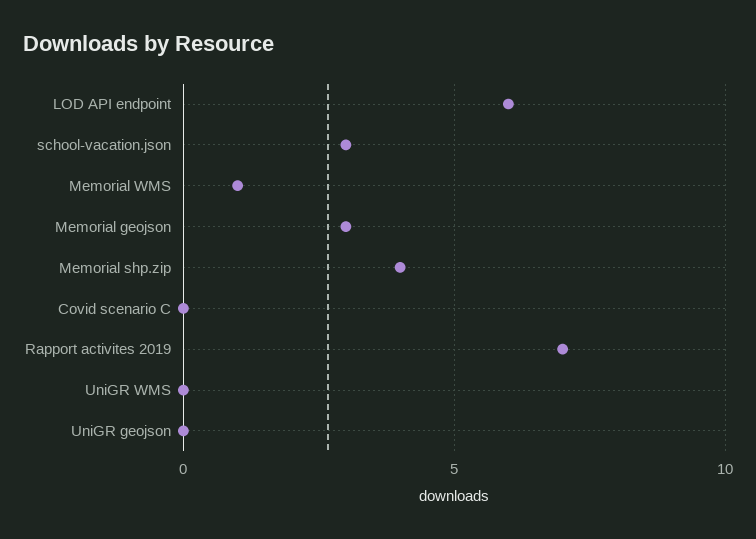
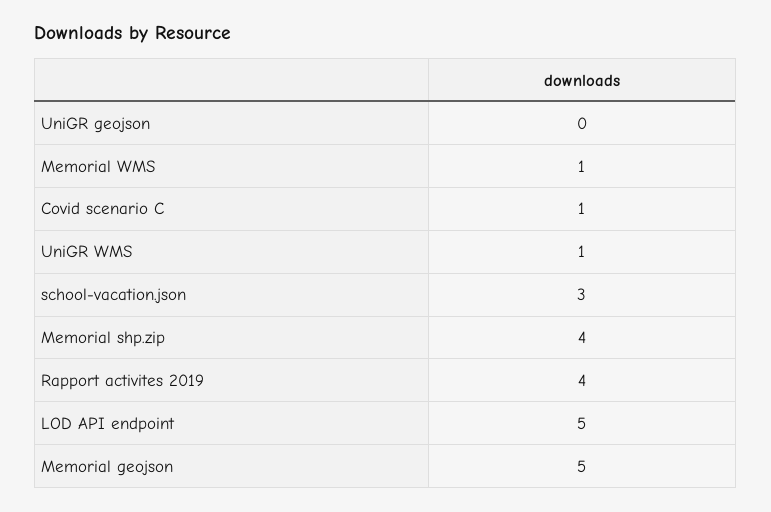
LOD API endpoint: 6 -> 5
Memorial geojson: 3 -> 5
Covid scenario C: 0 -> 1
Rapport activites 2019: 7 -> 4
UniGR WMS: 0 -> 1

